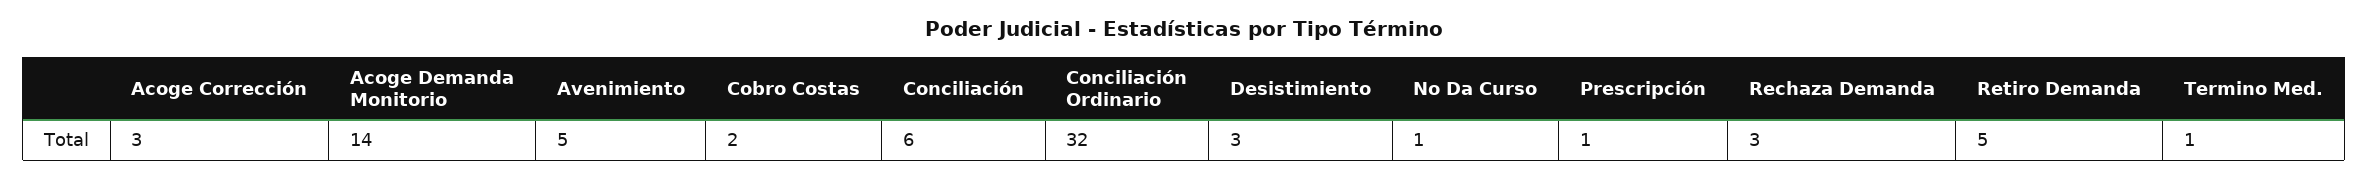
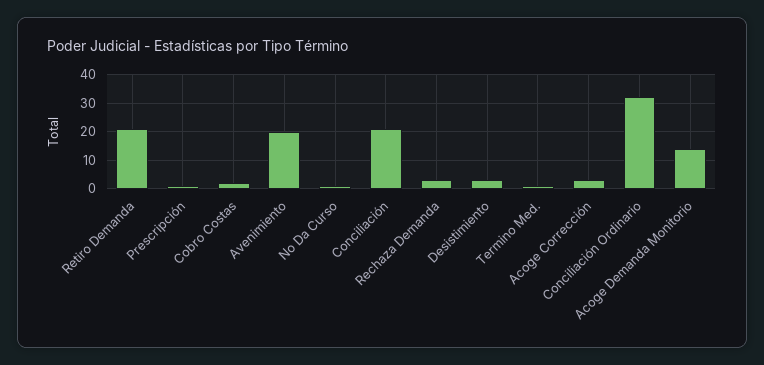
Avenimiento: 5 -> 20
Conciliación: 6 -> 20
Retiro Demanda: 5 -> 20

